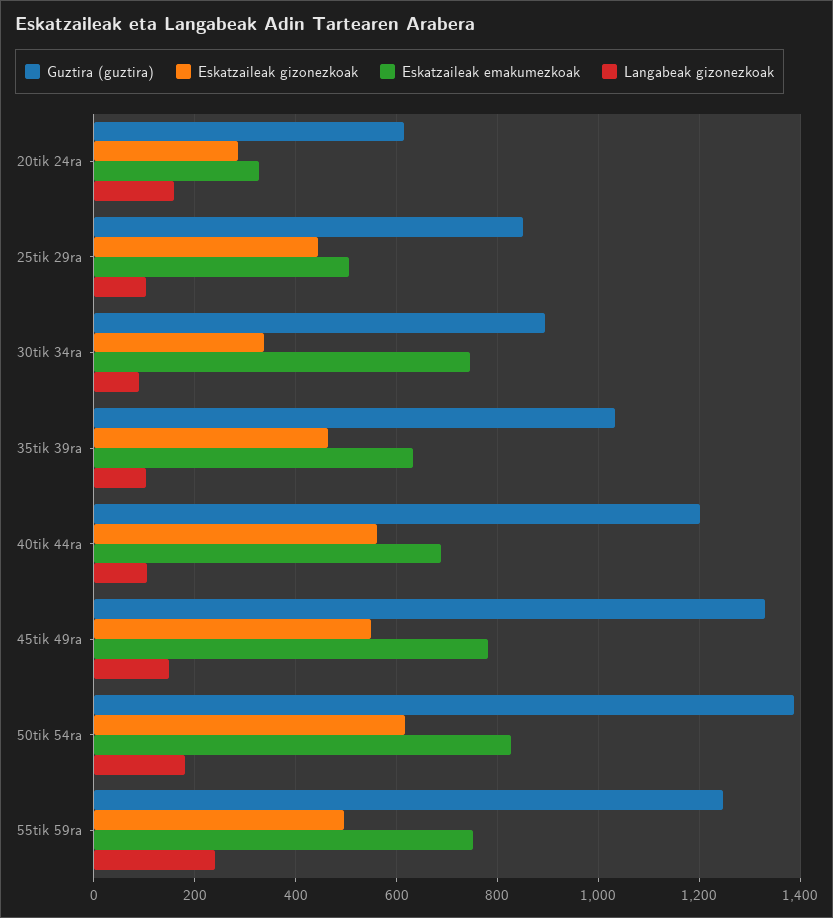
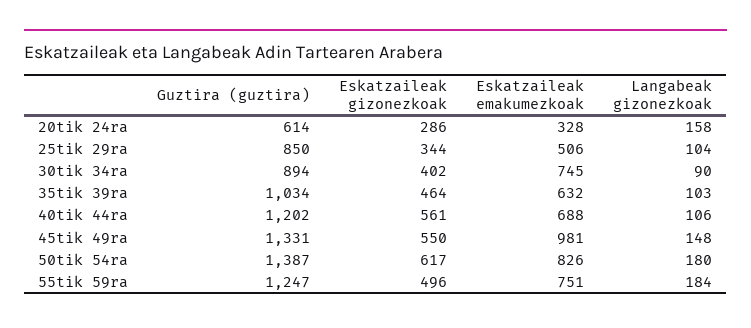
Eskatzaileak gizonezkoak, 25tik 29ra: 440 -> 344
Eskatzaileak gizonezkoak, 30tik 34ra: 340 -> 402
Eskatzaileak emakumezkoak, 45tik 49ra: 780 -> 981
Langabeak gizonezkoak, 55tik 59ra: 240 -> 184

